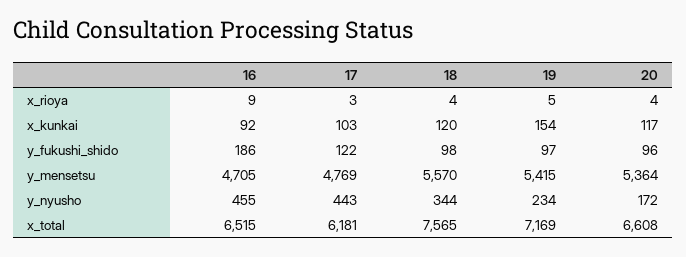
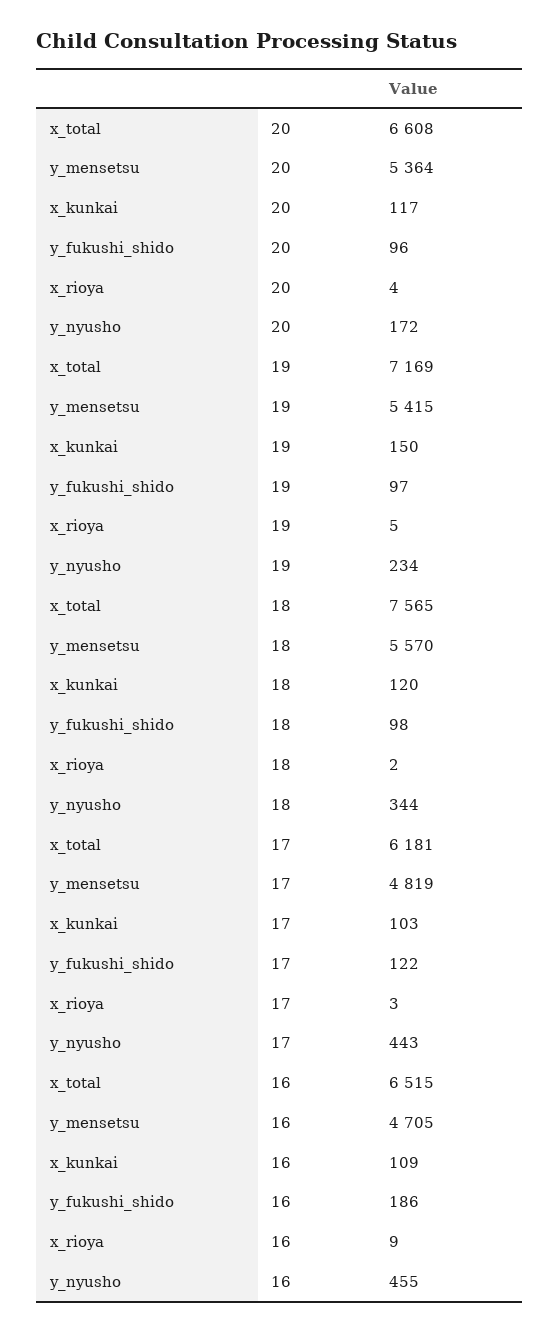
18, x_rioya: 4 -> 2
16, x_kunkai: 92 -> 109
19, x_kunkai: 154 -> 150
17, y_mensetsu: 4769 -> 4819

